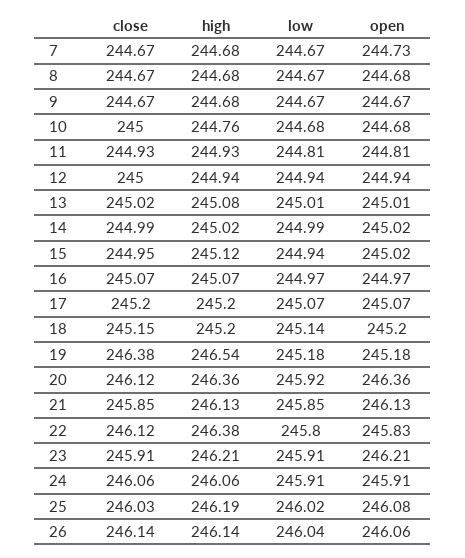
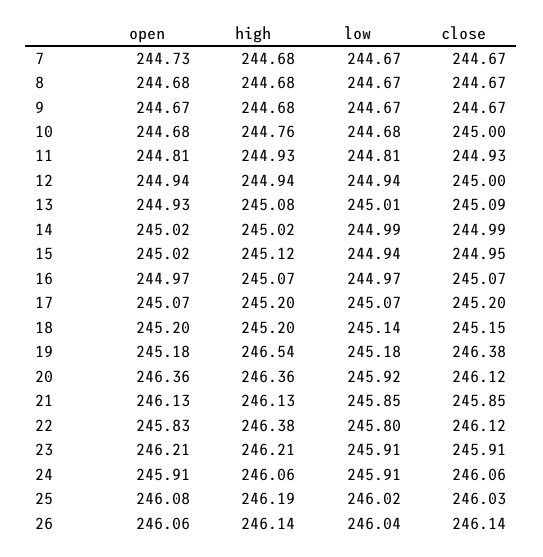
close, 13: 245.02 -> 245.09
open, 13: 245.01 -> 244.93

